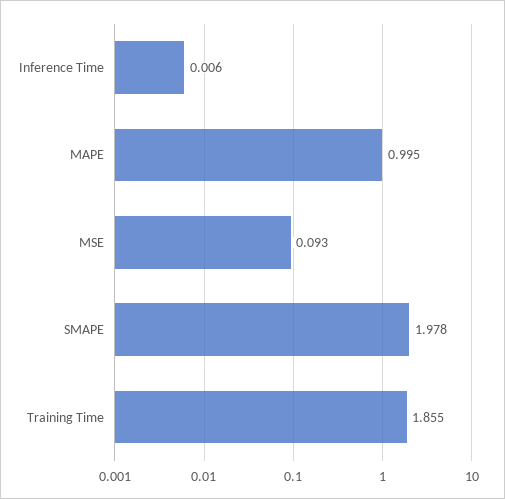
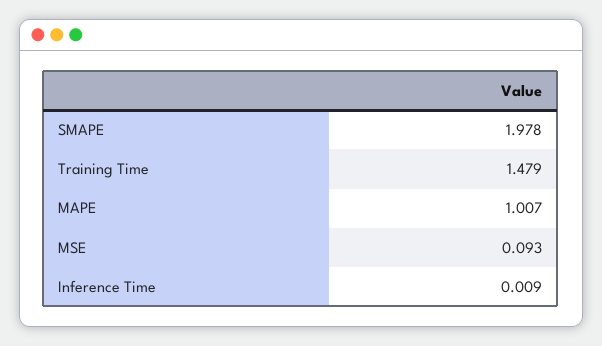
Inference Time: 0.006 -> 0.009
MAPE: 0.995 -> 1.007
Training Time: 1.855 -> 1.479

